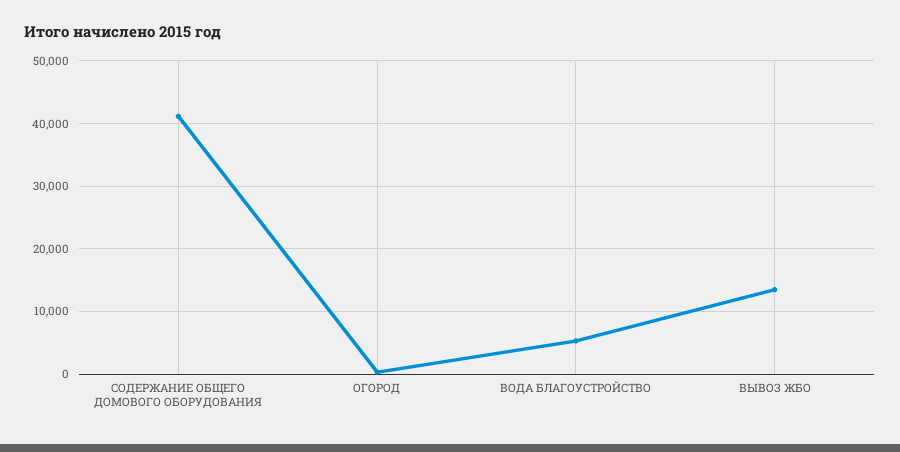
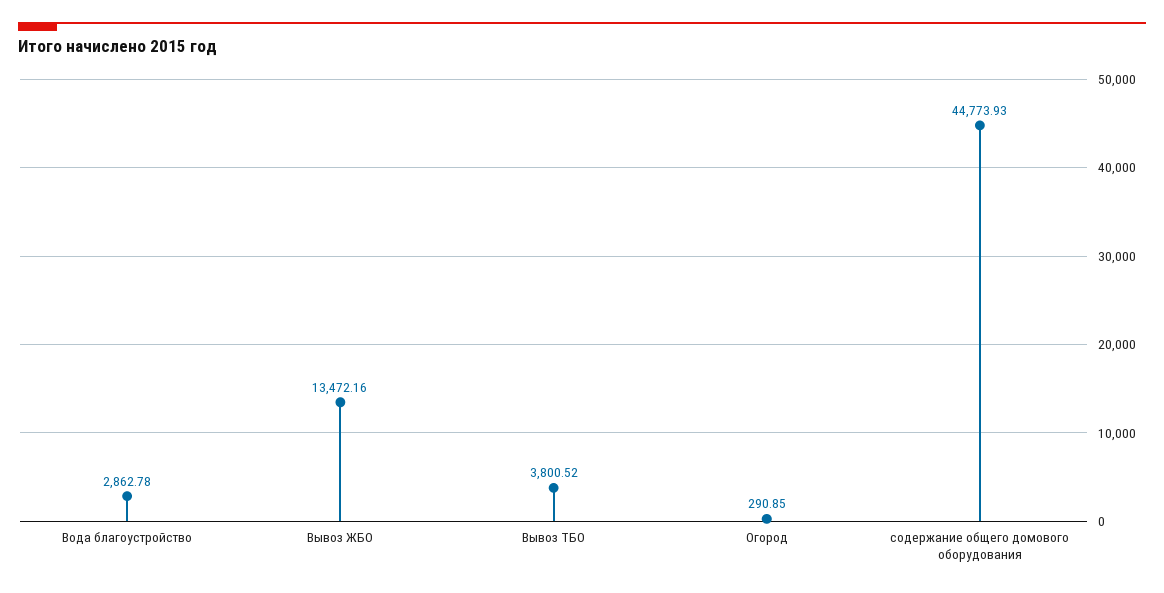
СОДЕРЖАНИЕ ОБЩЕГО ДОМОВОГО ОБОРУДОВАНИЯ: 41000 -> 44773.93
ВОДА БЛАГОУСТРОЙСТВО: 5000 -> 2862.78
Вывоз ТБО: none -> 3800.52

